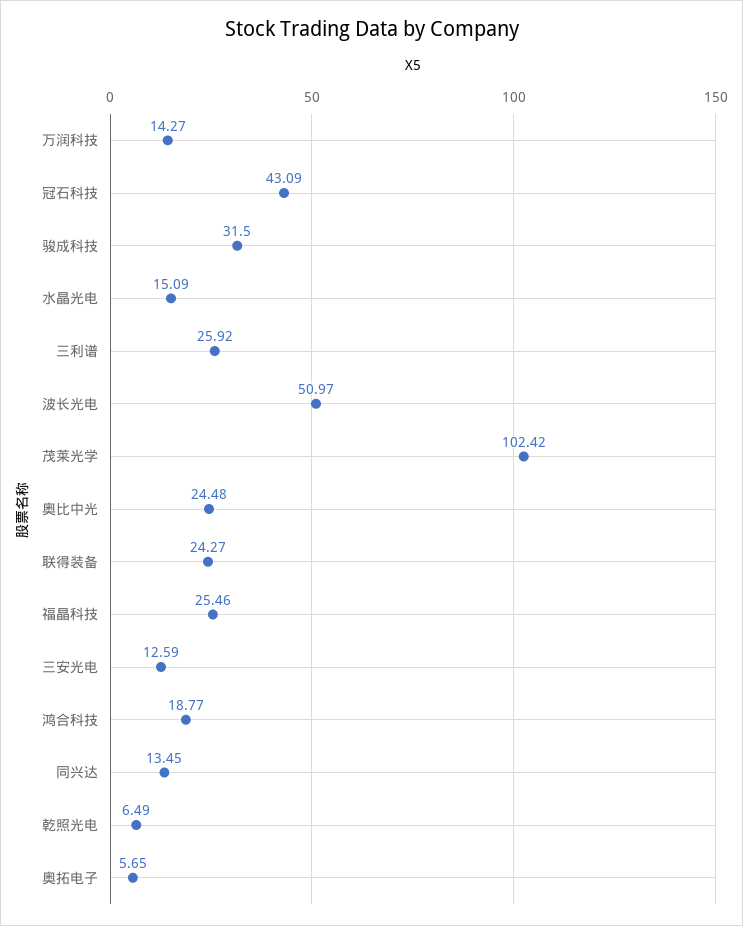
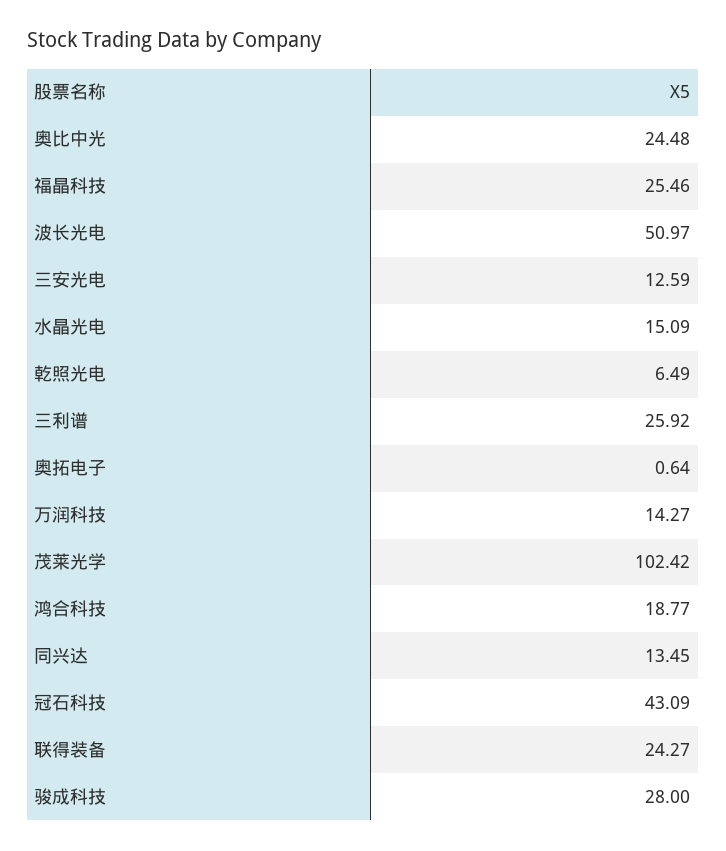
骏成科技: 31.5 -> 28
奥拓电子: 5.65 -> 0.64

